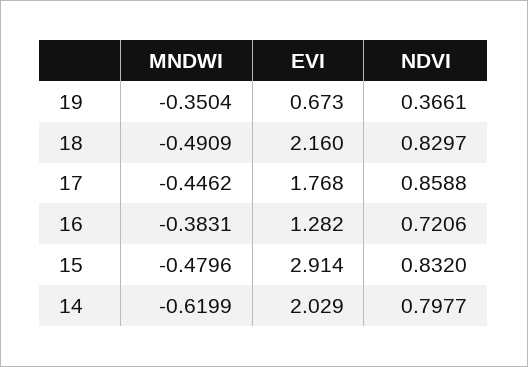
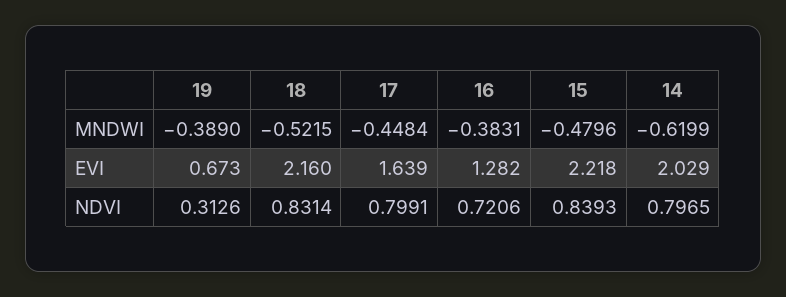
MNDWI, 19: -0.3504 -> -0.389
NDVI, 19: 0.3661 -> 0.3126
MNDWI, 18: -0.4909 -> -0.5215
NDVI, 18: 0.8297 -> 0.8314
MNDWI, 17: -0.4462 -> -0.4484
EVI, 17: 1.768 -> 1.639
NDVI, 17: 0.8588 -> 0.7991
EVI, 15: 2.914 -> 2.218
NDVI, 15: 0.832 -> 0.8393
NDVI, 14: 0.7977 -> 0.7965

